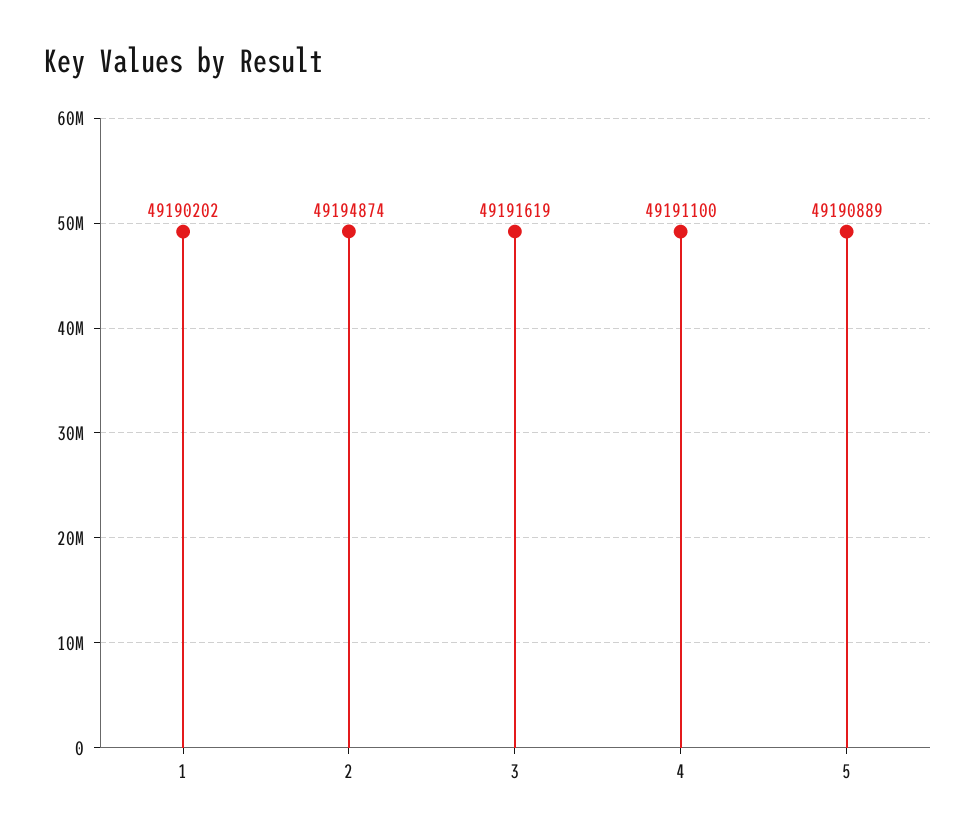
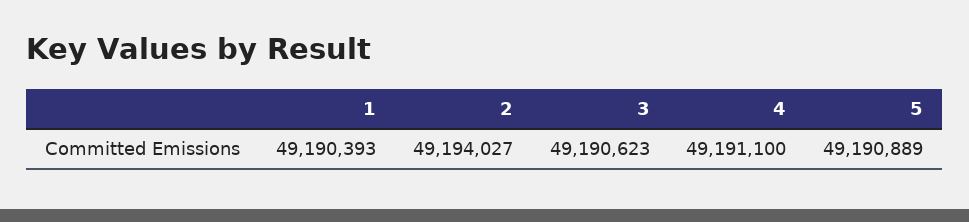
1: 49190202 -> 49190393
2: 49194874 -> 49194027
3: 49191619 -> 49190623

